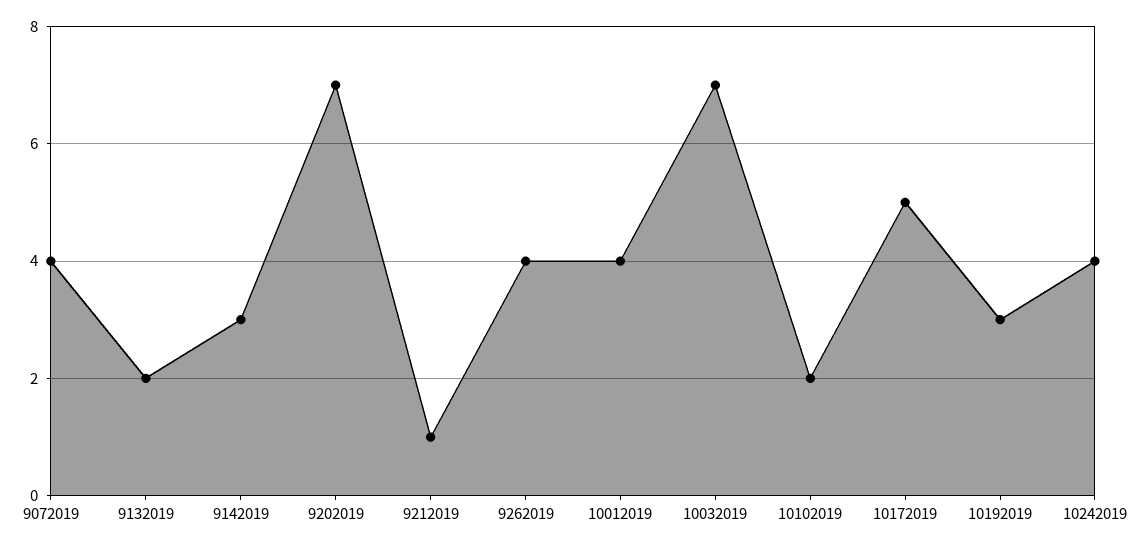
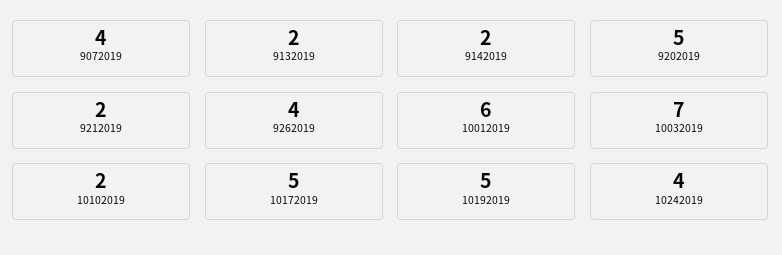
9142019: 3 -> 2
9202019: 7 -> 5
9212019: 1 -> 2
10012019: 4 -> 6
10192019: 3 -> 5

